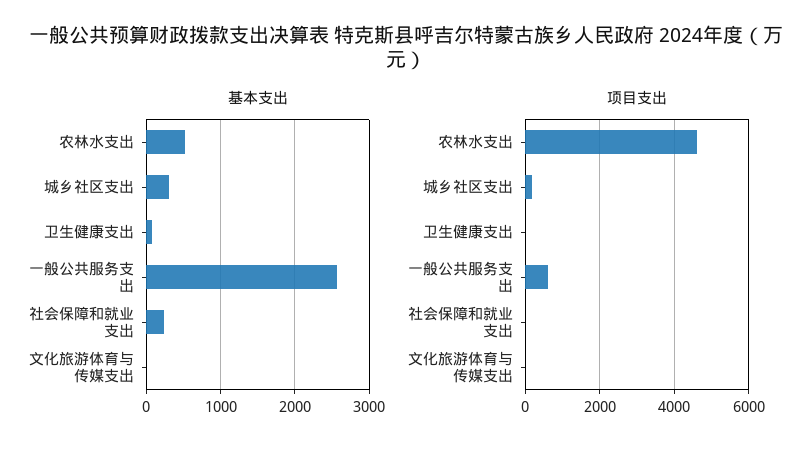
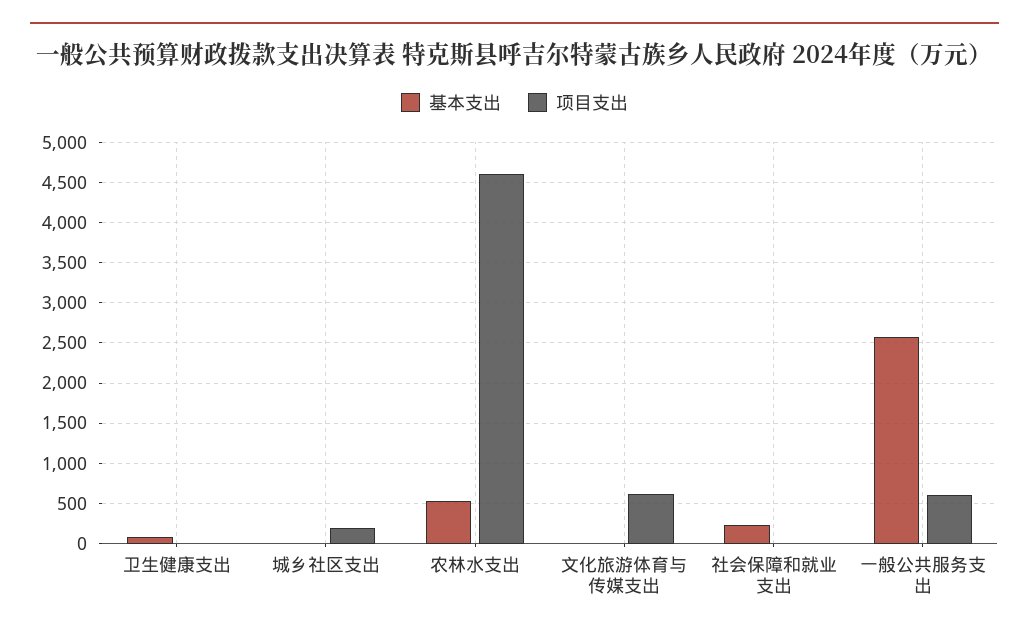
基本支出, 城乡社区支出: 300 -> 0
项目支出, 文化旅游体育与传媒支出: 0 -> 600

